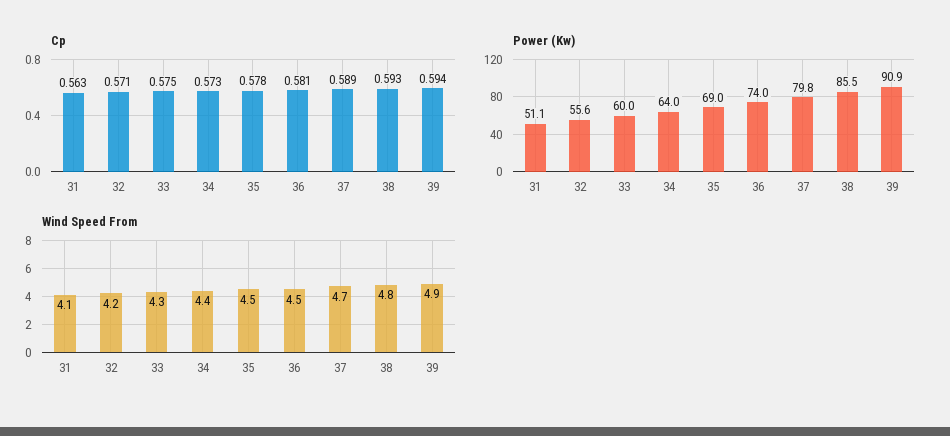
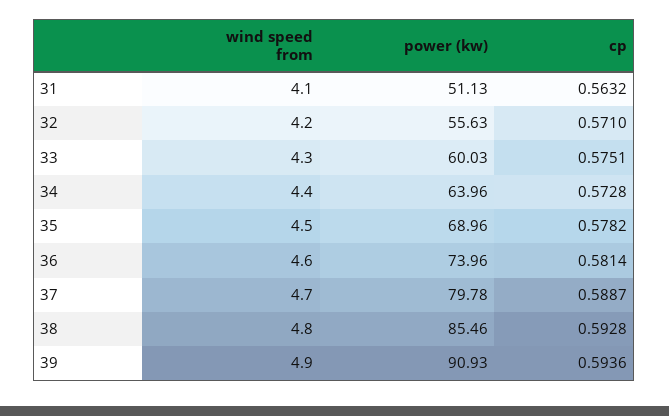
Wind Speed From, 36: 4.5 -> 4.6

